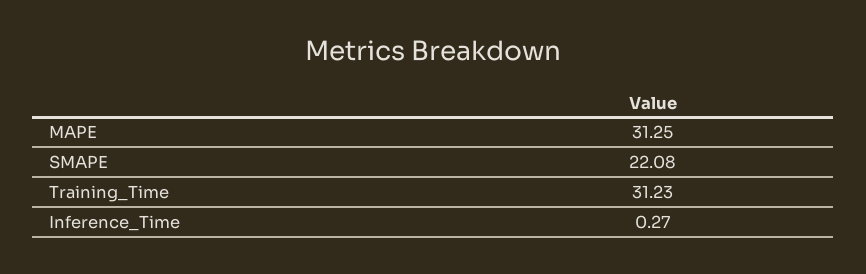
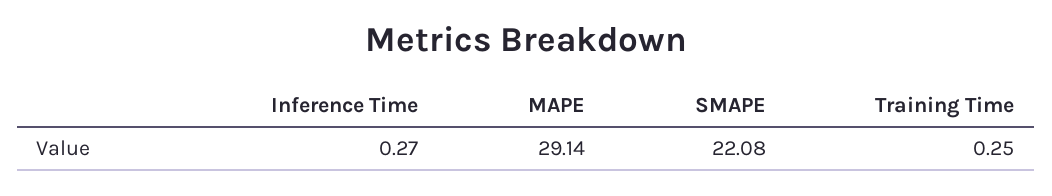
MAPE: 31.25 -> 29.14
Training_Time: 31.23 -> 0.25

